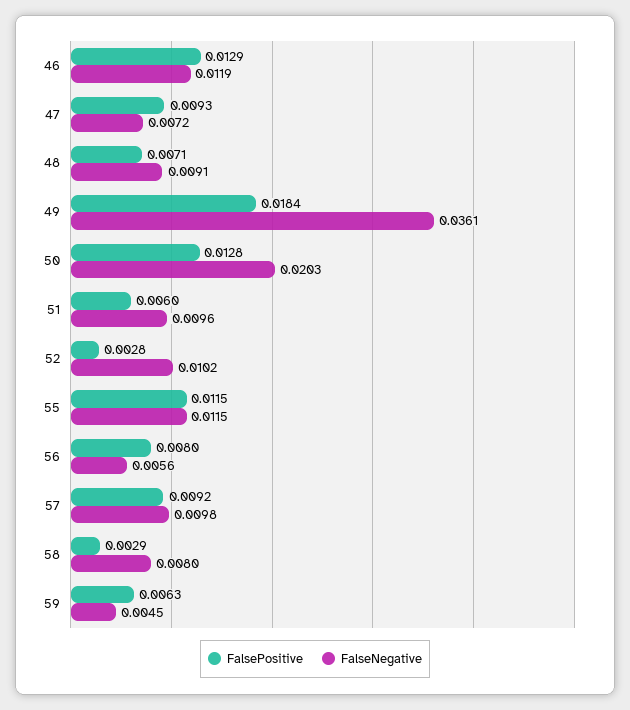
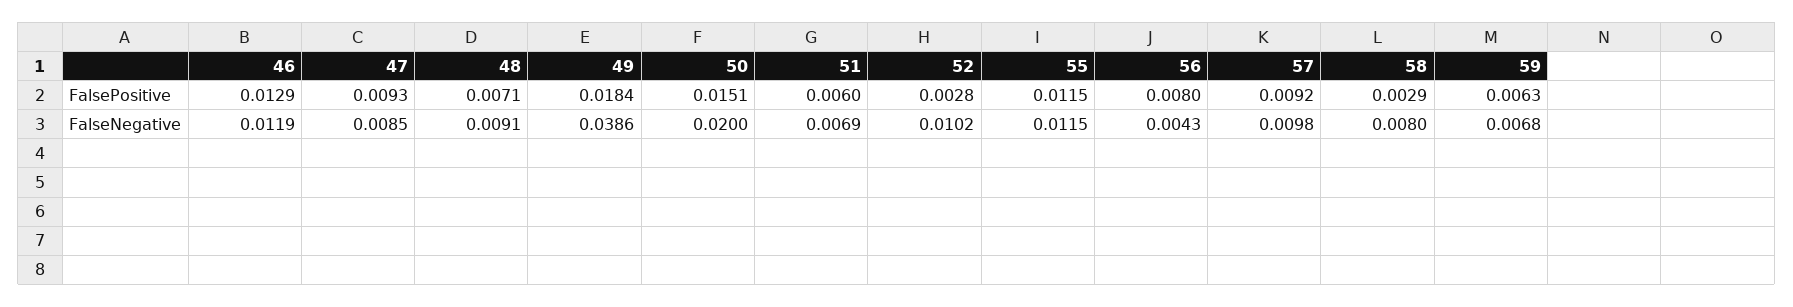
FalseNegative, 47: 0.0072 -> 0.0085
FalseNegative, 49: 0.0361 -> 0.0386
FalsePositive, 50: 0.0128 -> 0.0151
FalseNegative, 50: 0.0203 -> 0.02
FalseNegative, 51: 0.0096 -> 0.0069
FalseNegative, 56: 0.0056 -> 0.0043
FalseNegative, 59: 0.0045 -> 0.0068

